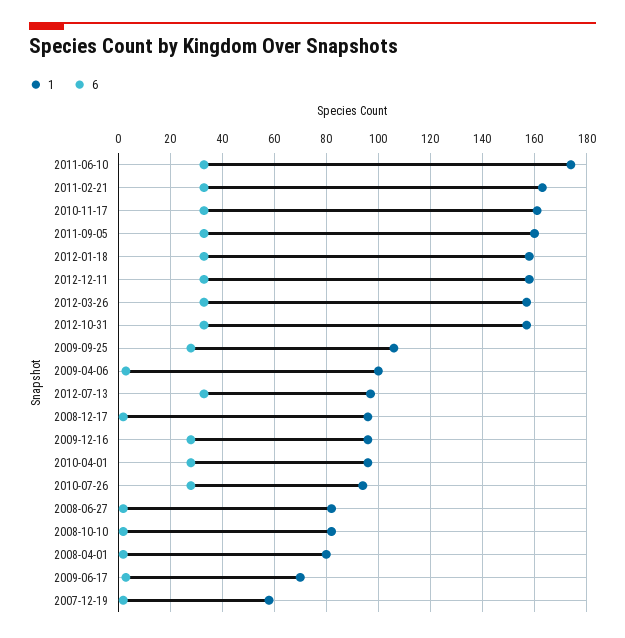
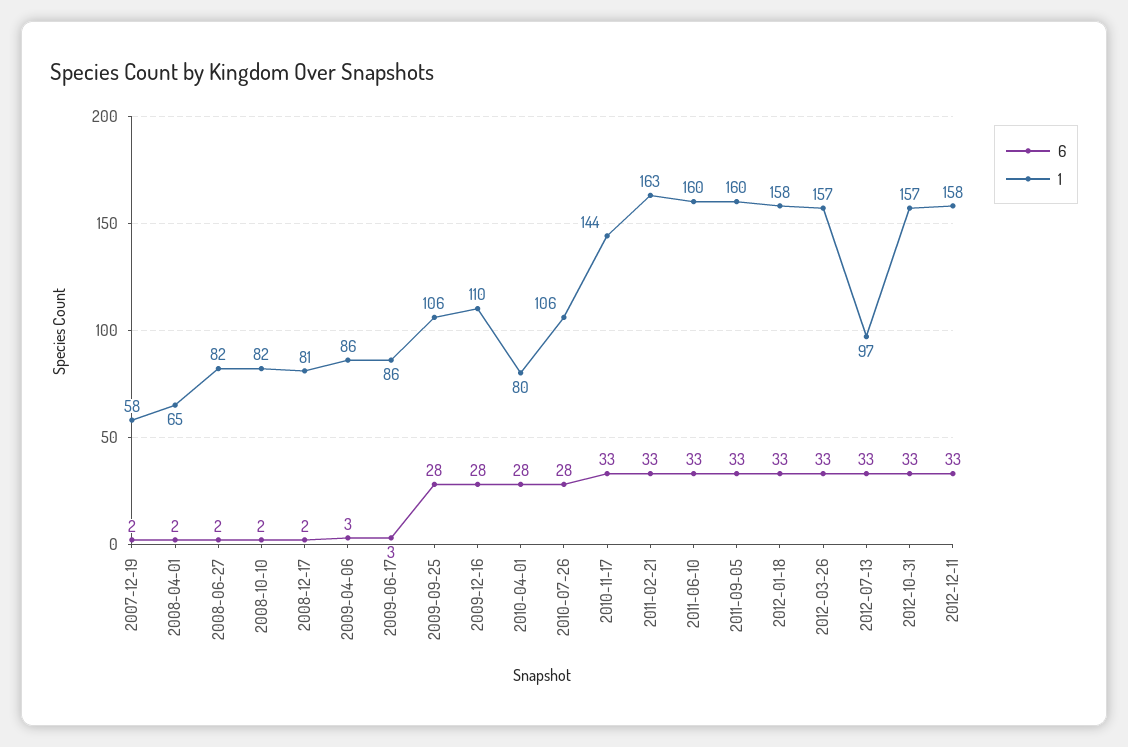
1, 2011-06-10: 175 -> 160
1, 2010-11-17: 160 -> 144
1, 2009-04-06: 100 -> 86
1, 2008-12-17: 95 -> 81
1, 2009-12-16: 95 -> 110
1, 2010-04-01: 95 -> 80
1, 2010-07-26: 95 -> 106
1, 2008-04-01: 80 -> 65
1, 2009-06-17: 70 -> 86

